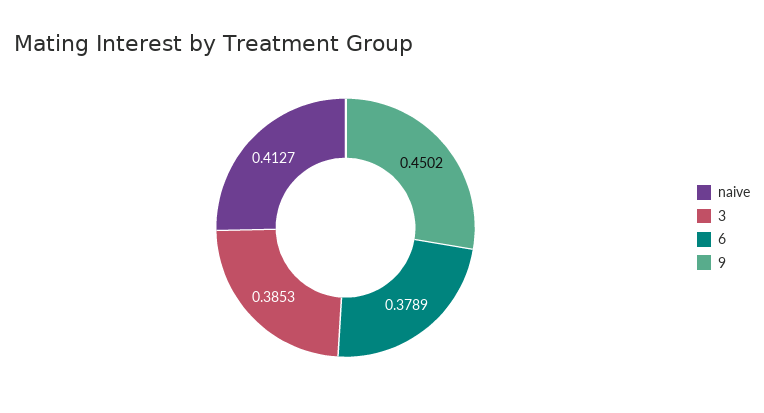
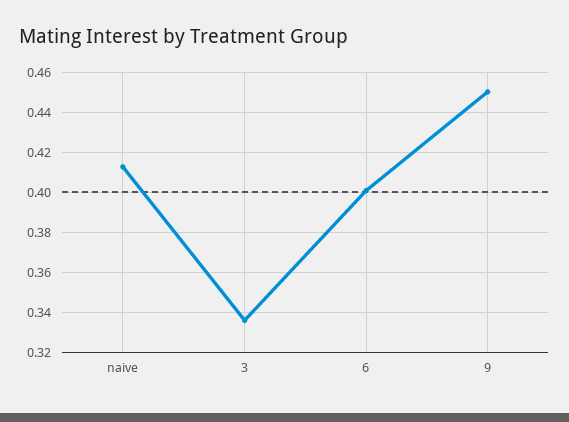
3: 0.3853 -> 0.335
6: 0.3789 -> 0.4

